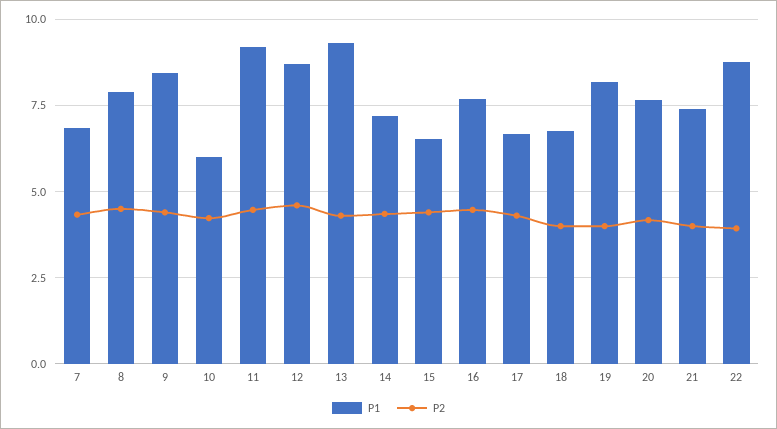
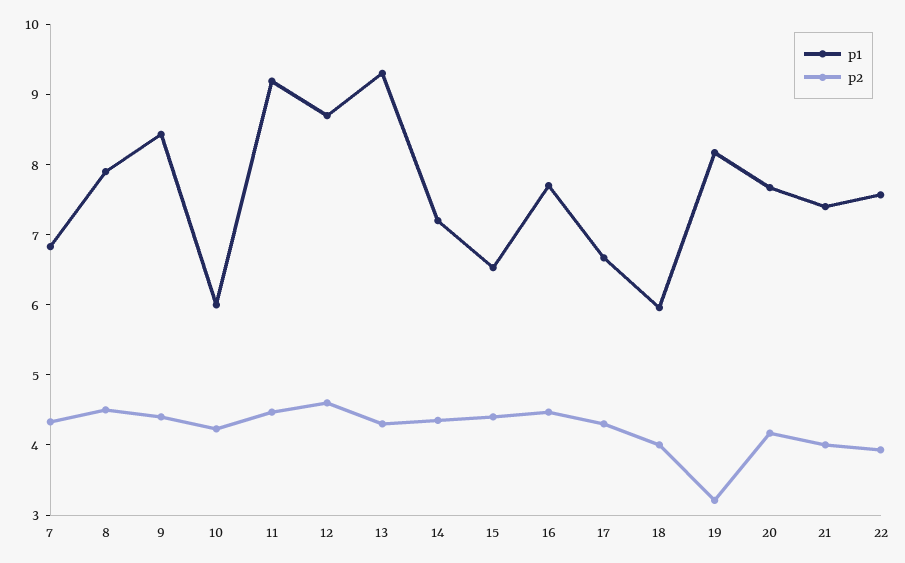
P1, 18: 6.75 -> 6
P2, 19: 4 -> 3.2
P1, 22: 8.75 -> 7.6

